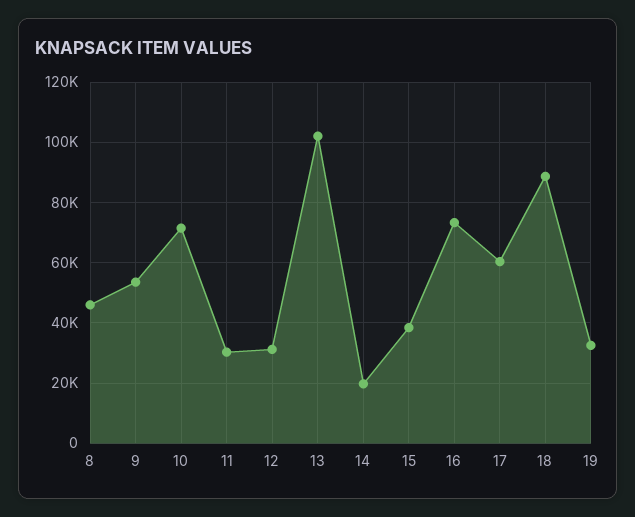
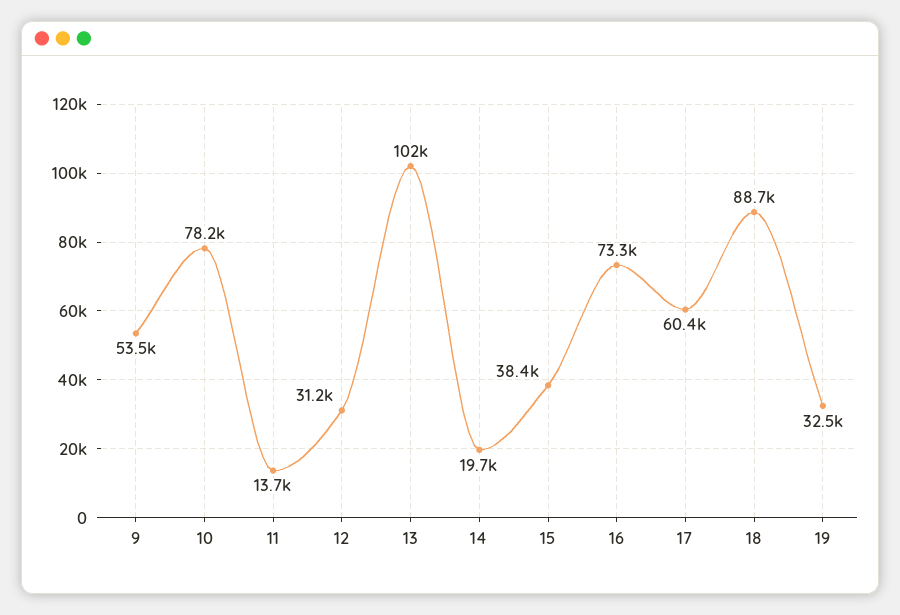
8: 46000 -> none
10: 72000 -> 78200
11: 30000 -> 13700

